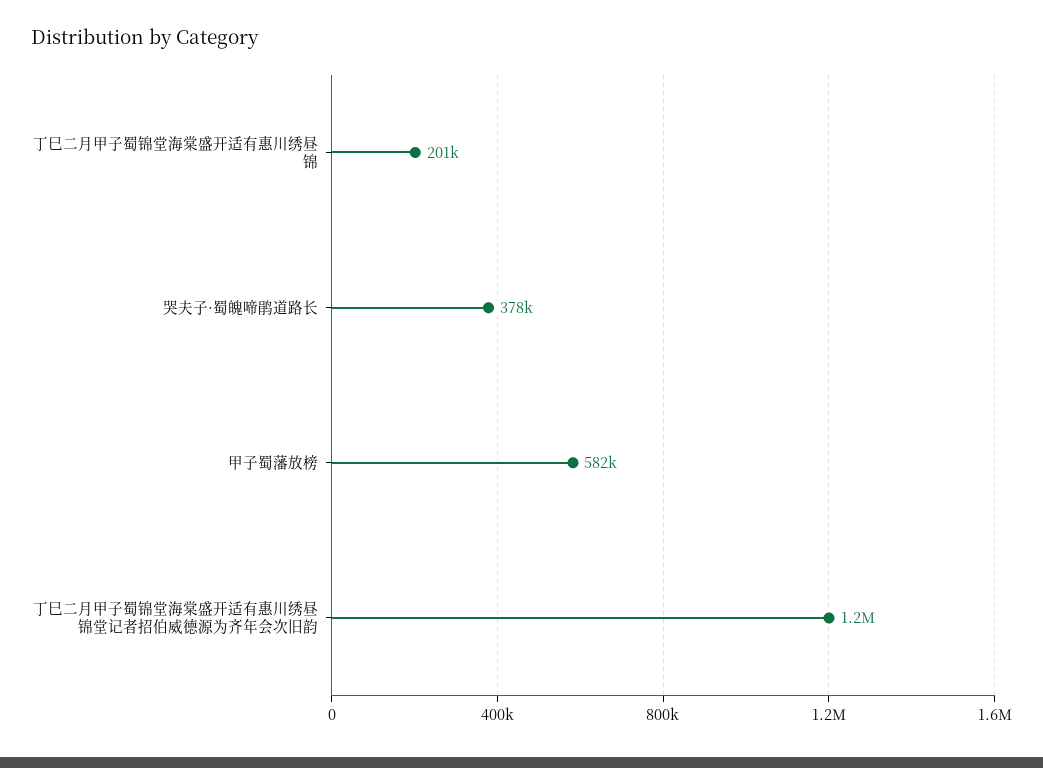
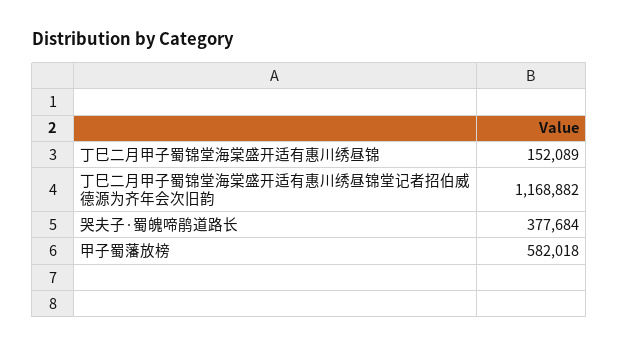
丁巳二月甲子蜀锦堂海棠盛开适有惠川绣昼锦: 201000 -> 152089

